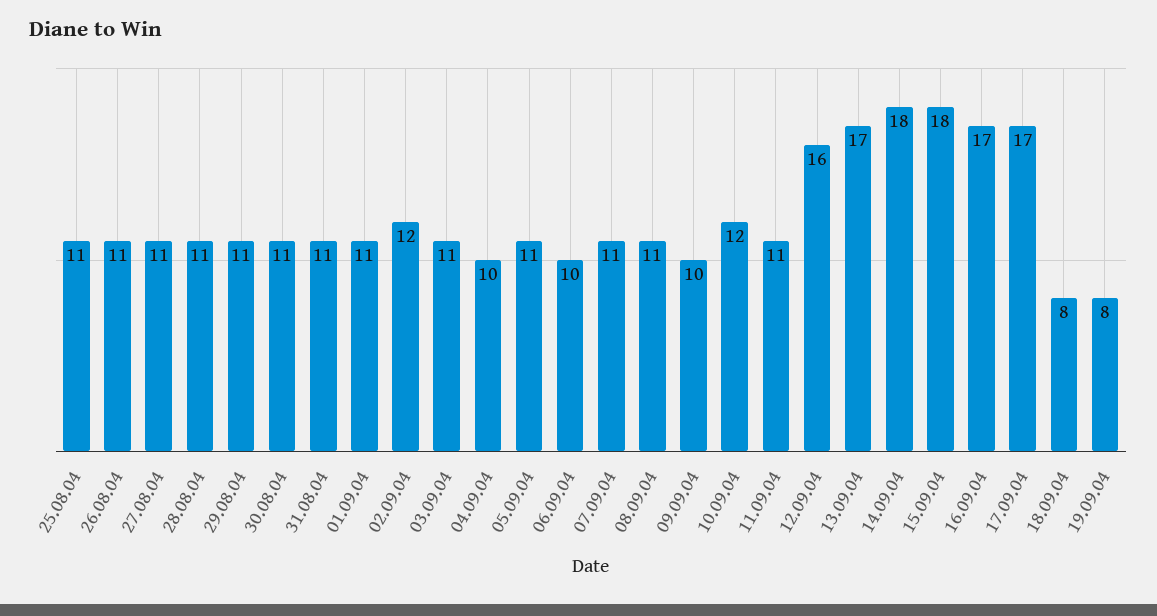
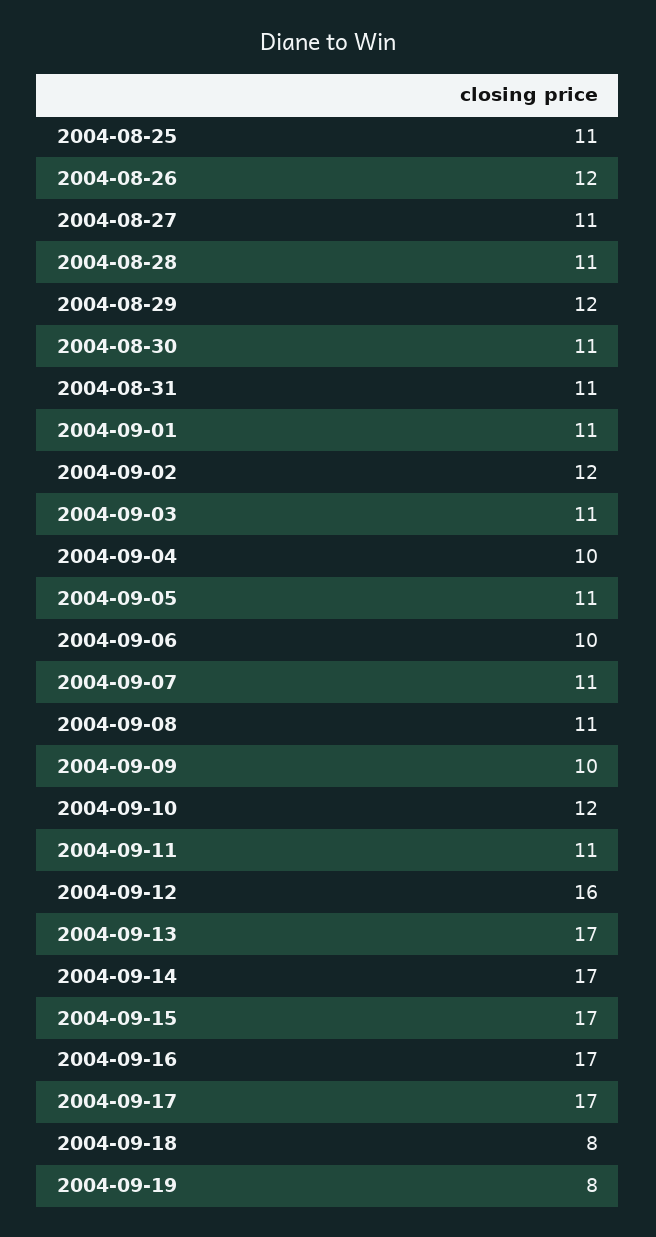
26.08.04: 11 -> 12
29.08.04: 11 -> 12
14.09.04: 18 -> 17
15.09.04: 18 -> 17

